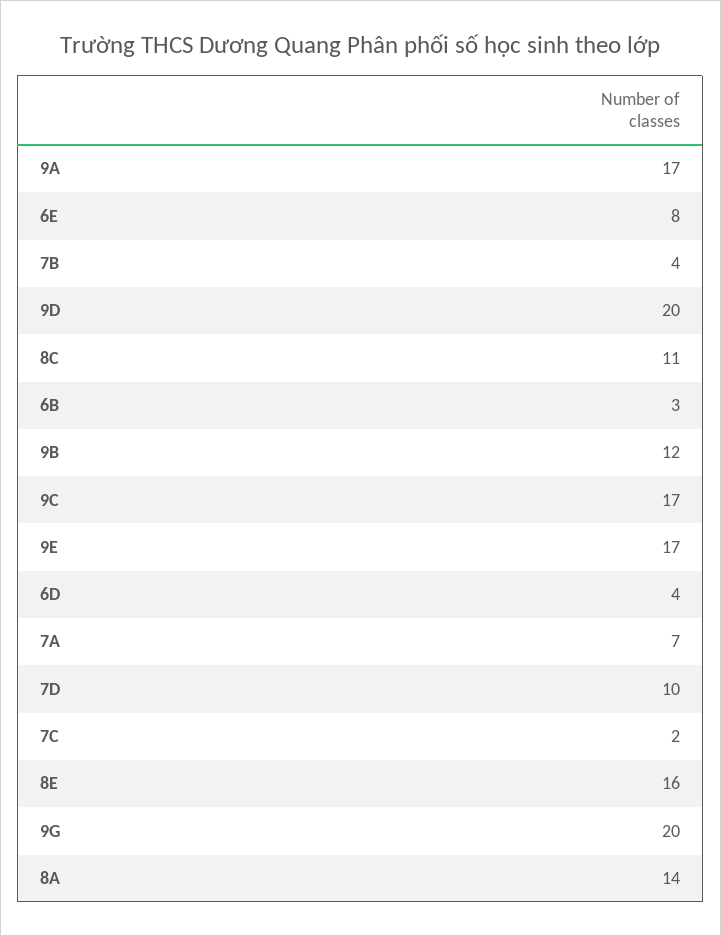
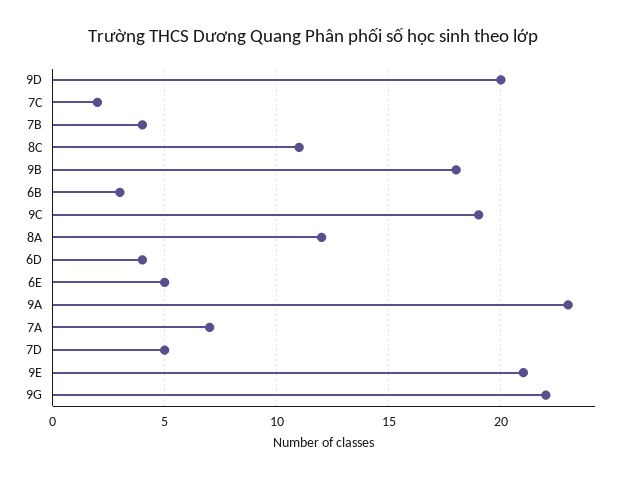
9A: 17 -> 23
6E: 8 -> 5
9B: 12 -> 18
9C: 17 -> 19
9E: 17 -> 21
7D: 10 -> 5
8E: 16 -> none
9G: 20 -> 22
8A: 14 -> 12

